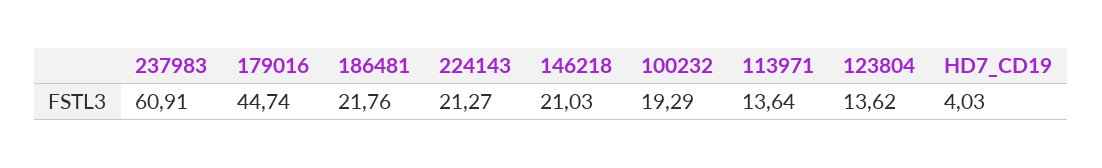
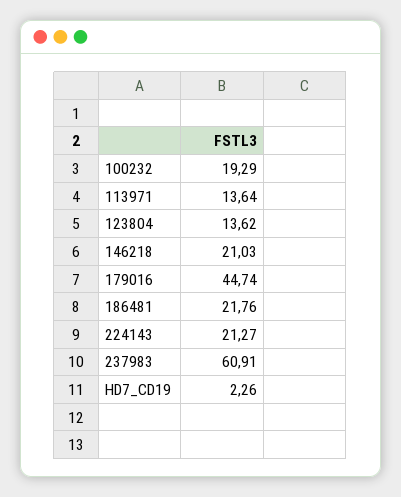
HD7_CD19: 4.03 -> 2.26

